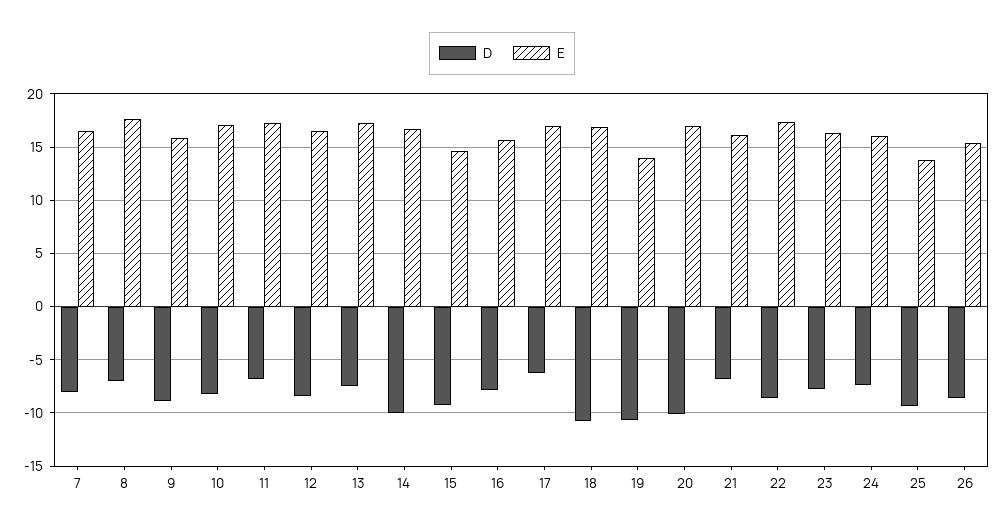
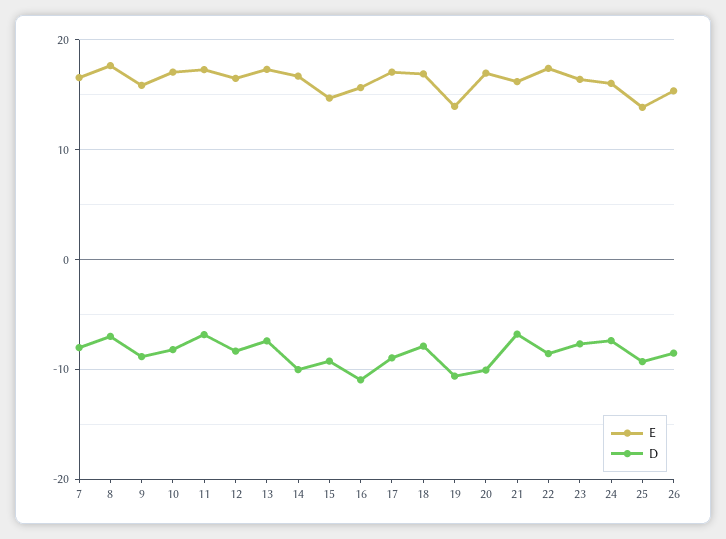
D, 16: -8 -> -11
D, 17: -6 -> -9
D, 18: -11 -> -8

